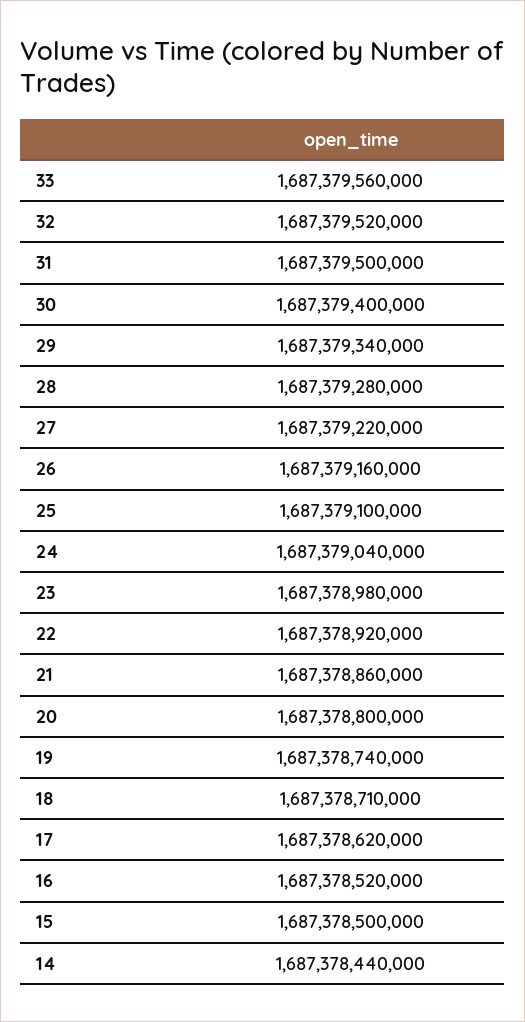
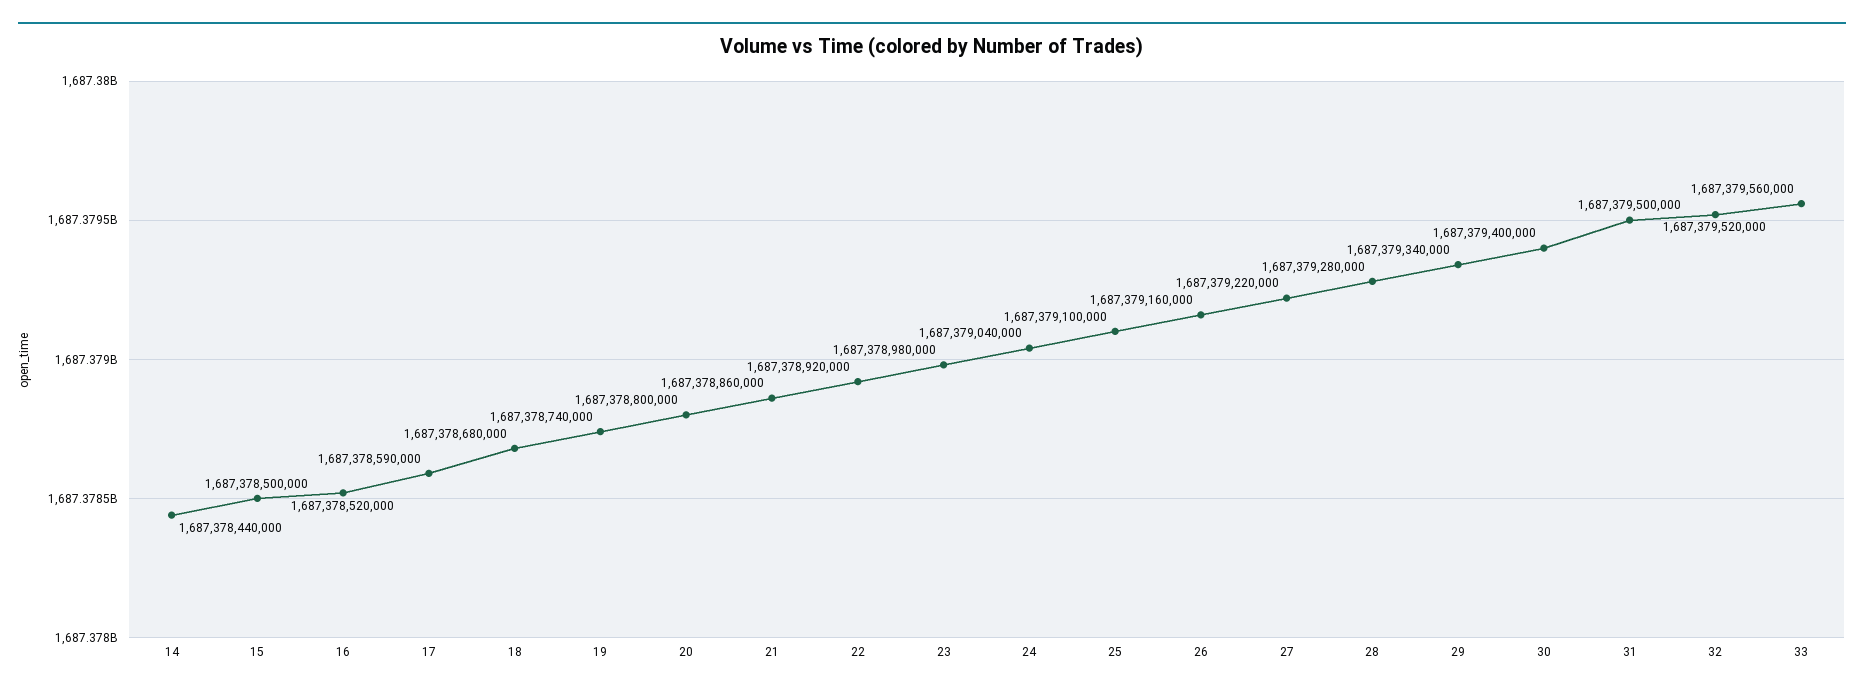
18: 1687378710000 -> 1687378680000
17: 1687378620000 -> 1687378590000

